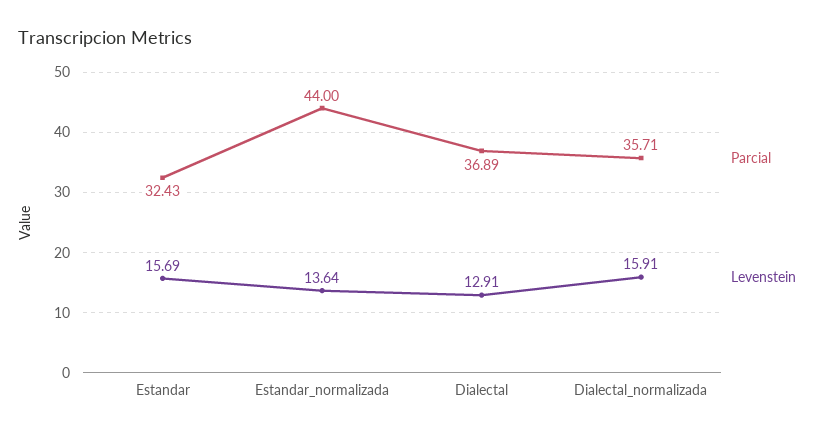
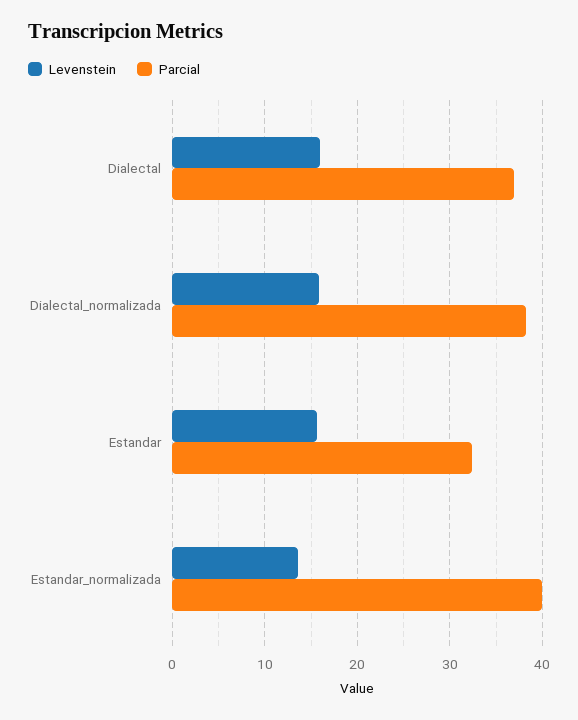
Parcial, Estandar_normalizada: 44 -> 40
Levenstein, Dialectal: 12.91 -> 16
Parcial, Dialectal_normalizada: 35.71 -> 38

